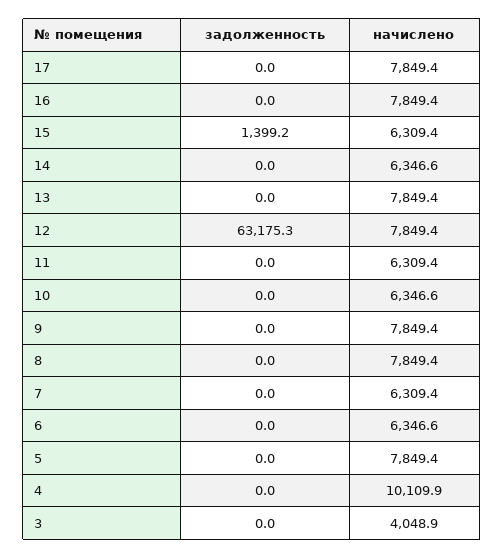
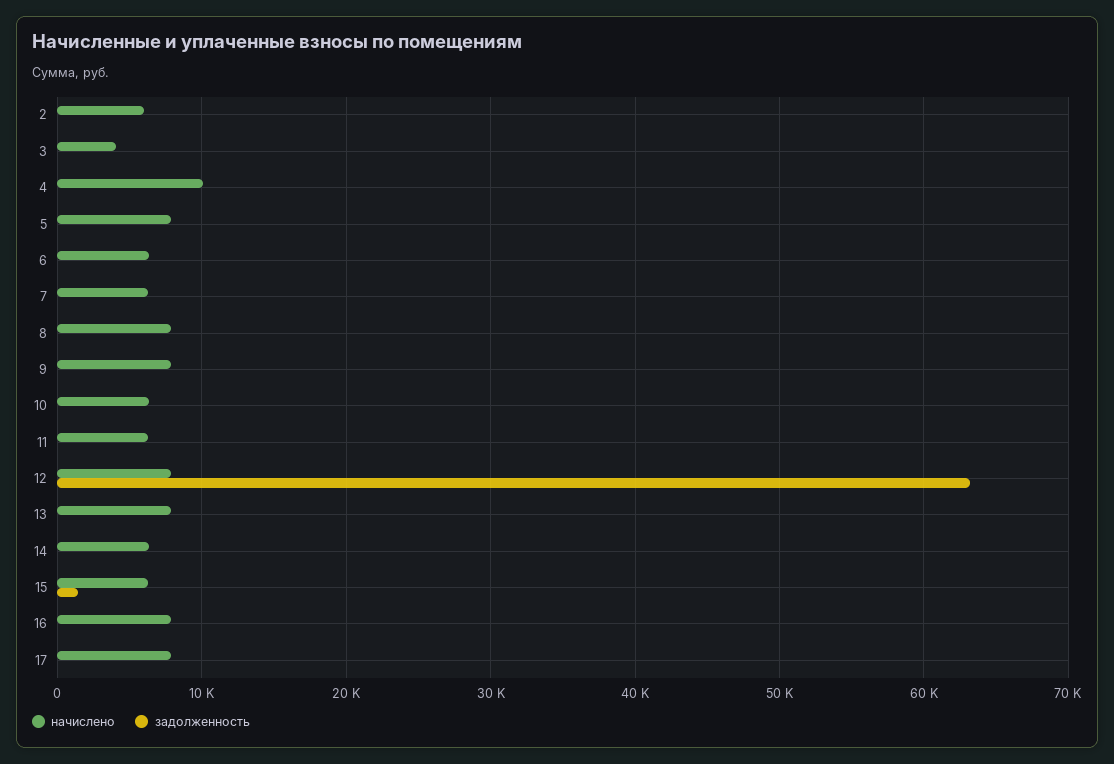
начислено, 2: none -> 6000
задолженность, 2: none -> 0

